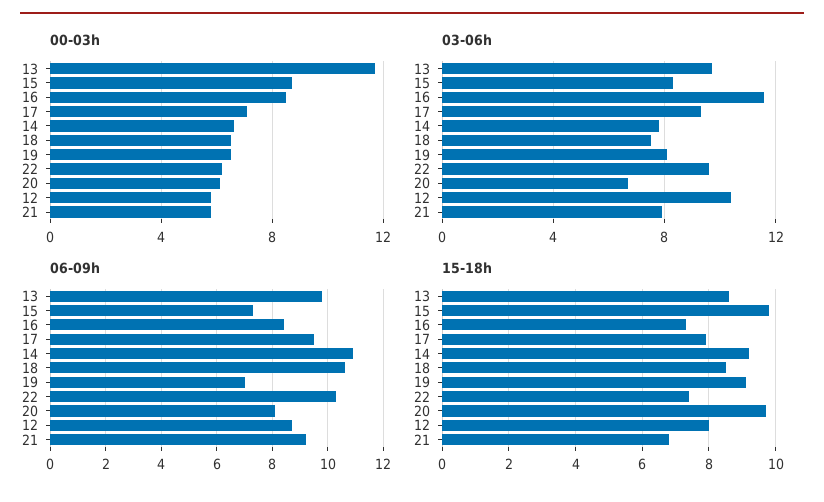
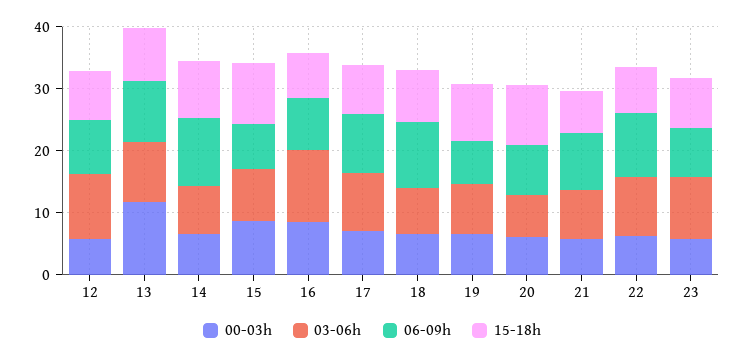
00-03h, 23: none -> 6
03-06h, 23: none -> 10
06-09h, 23: none -> 8
15-18h, 23: none -> 8

